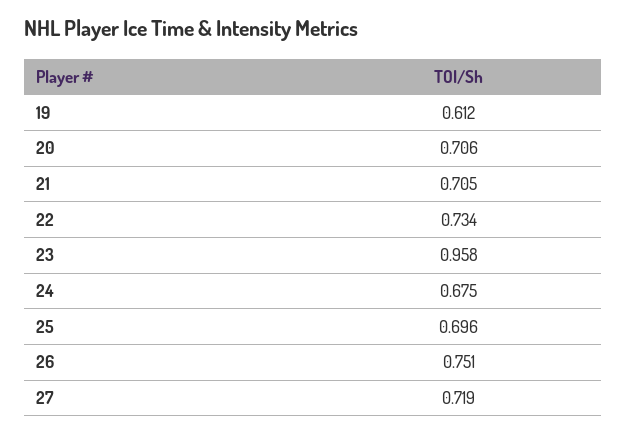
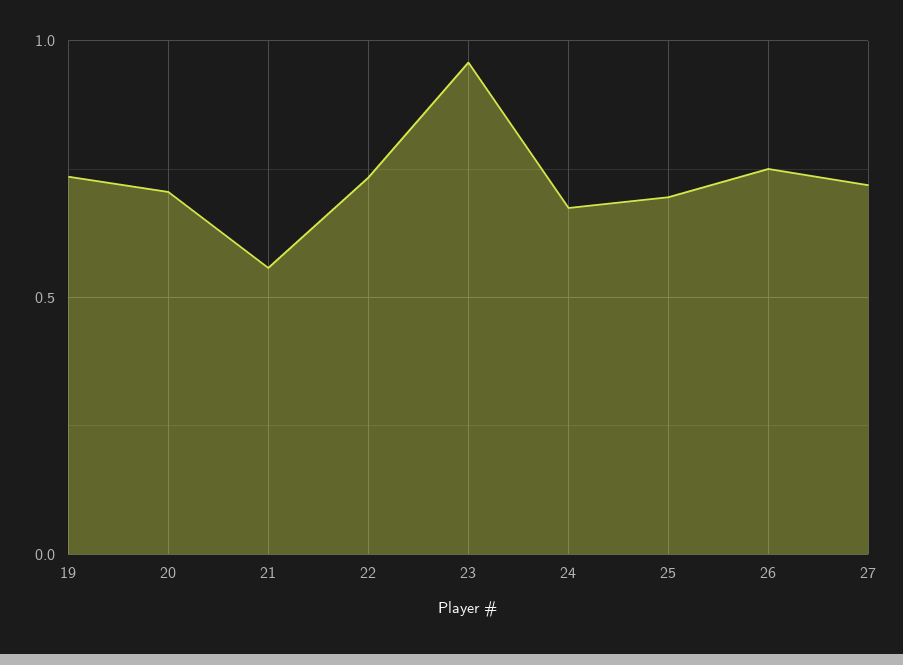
19: 0.612 -> 0.75
21: 0.705 -> 0.55

